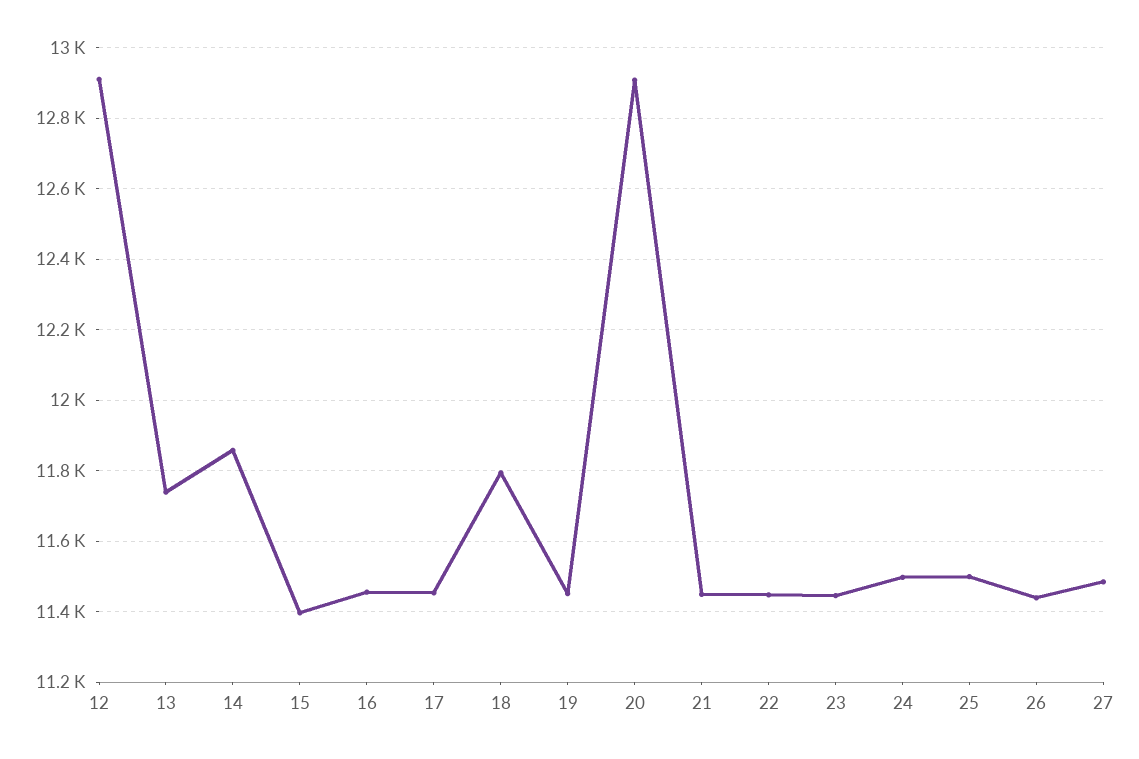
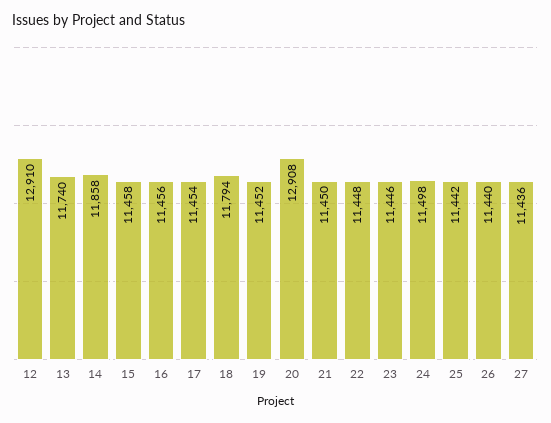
15: 11400 -> 11458
25: 11500 -> 11442
27: 11480 -> 11436

